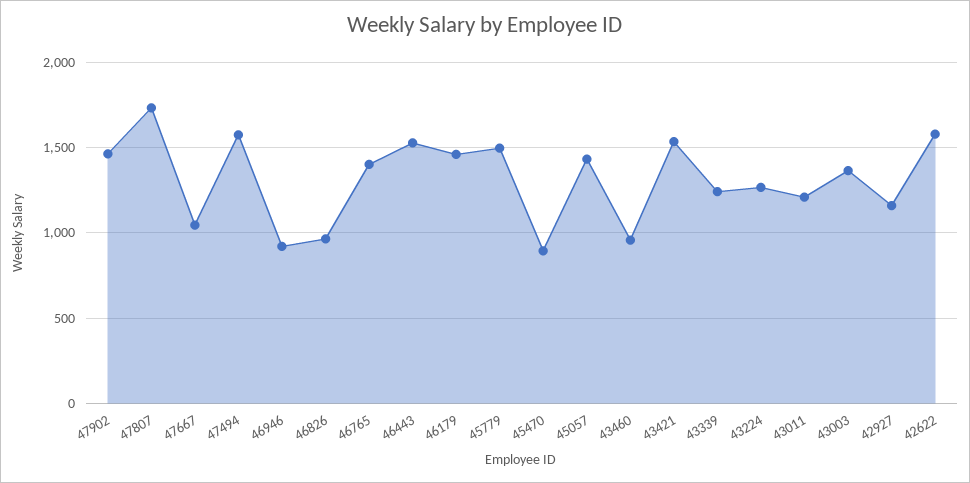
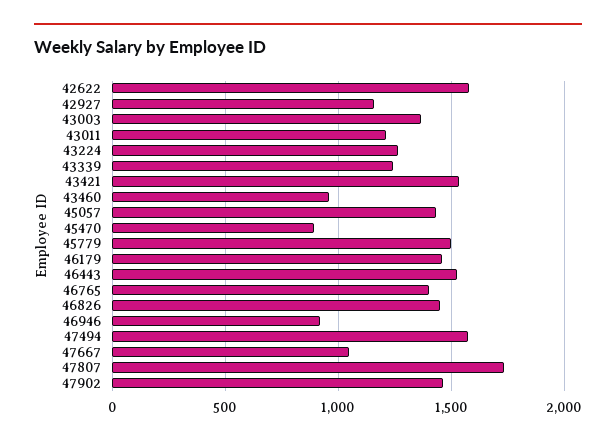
46826: 950 -> 1450

